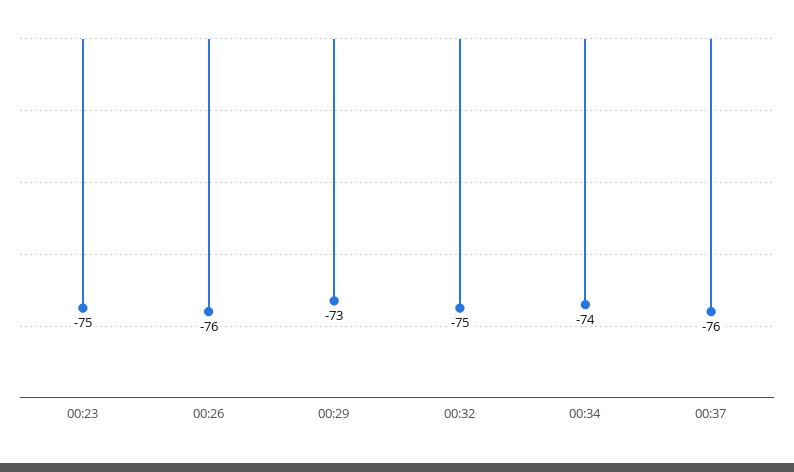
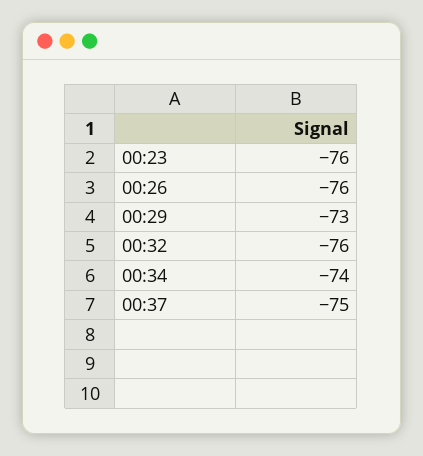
00:23: -75 -> -76
00:32: -75 -> -76
00:37: -76 -> -75

